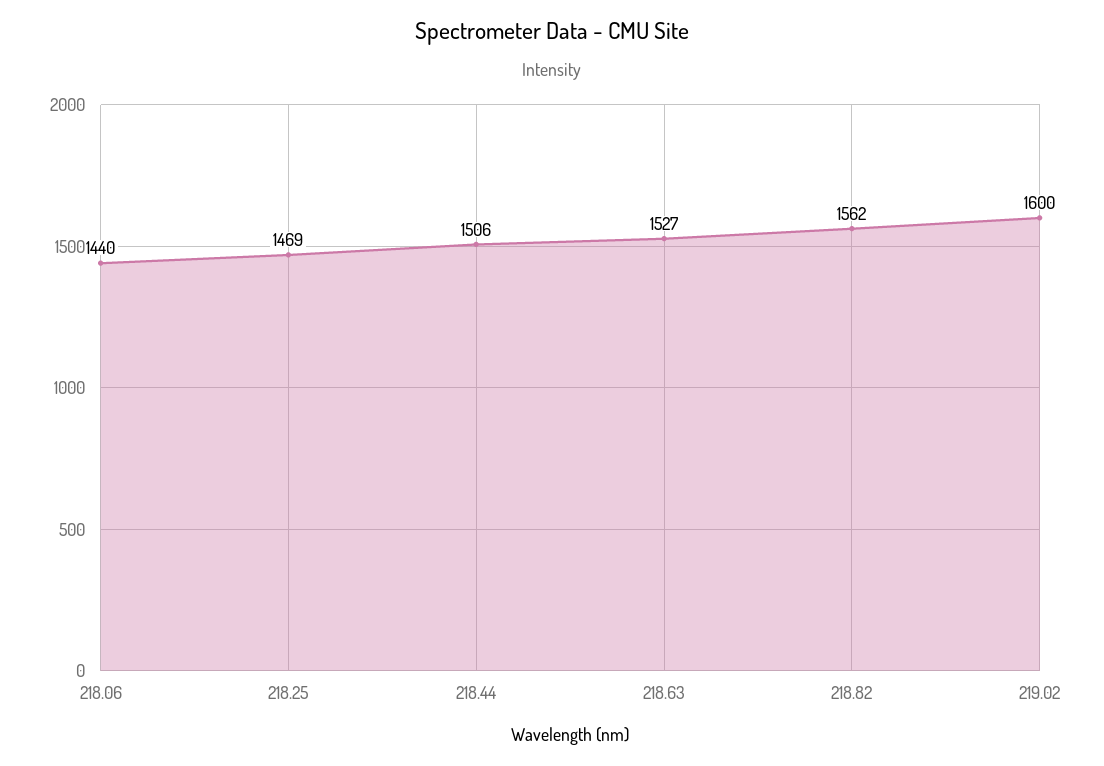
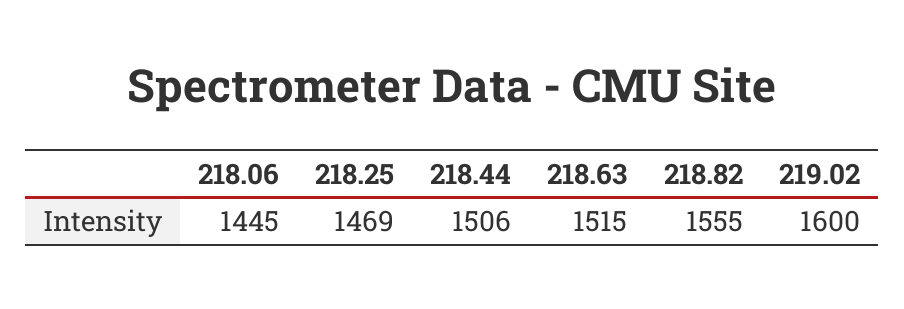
218.06: 1440 -> 1445
218.63: 1527 -> 1515
218.82: 1562 -> 1555

